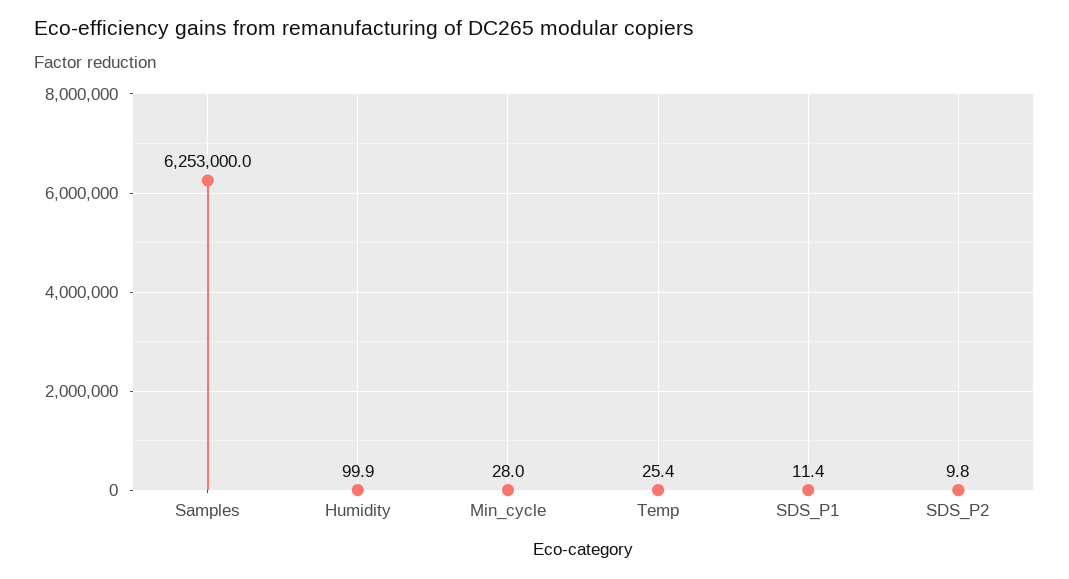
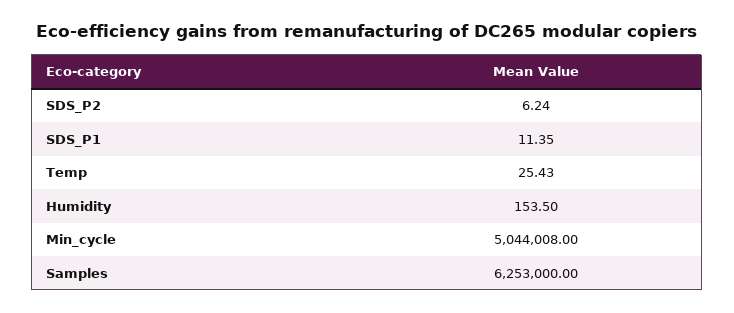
Humidity: 99.9 -> 153.5
Min_cycle: 28 -> 5044008
SDS_P2: 9.8 -> 6.24

